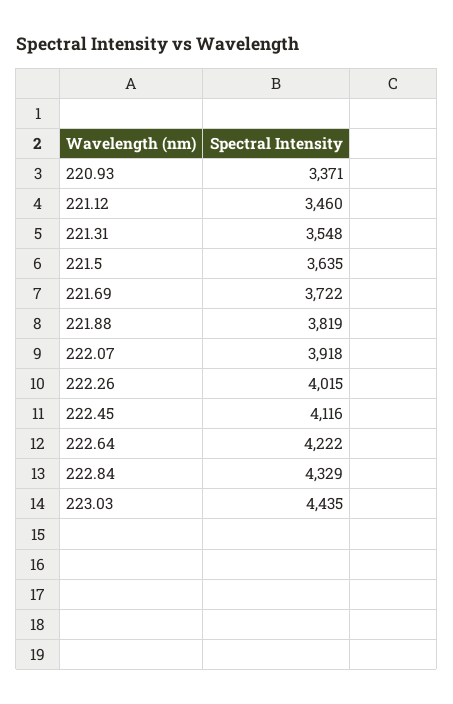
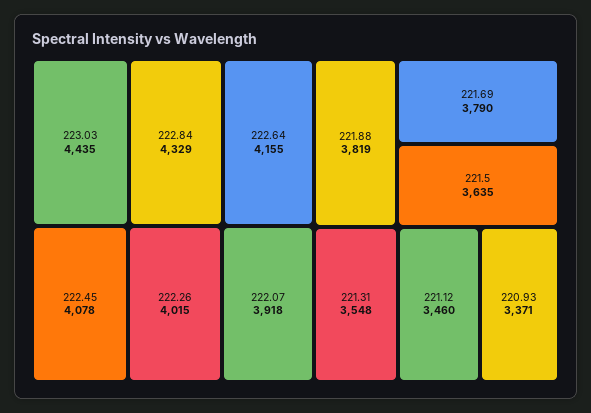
221.69: 3722 -> 3790
222.45: 4116 -> 4078
222.64: 4222 -> 4155

